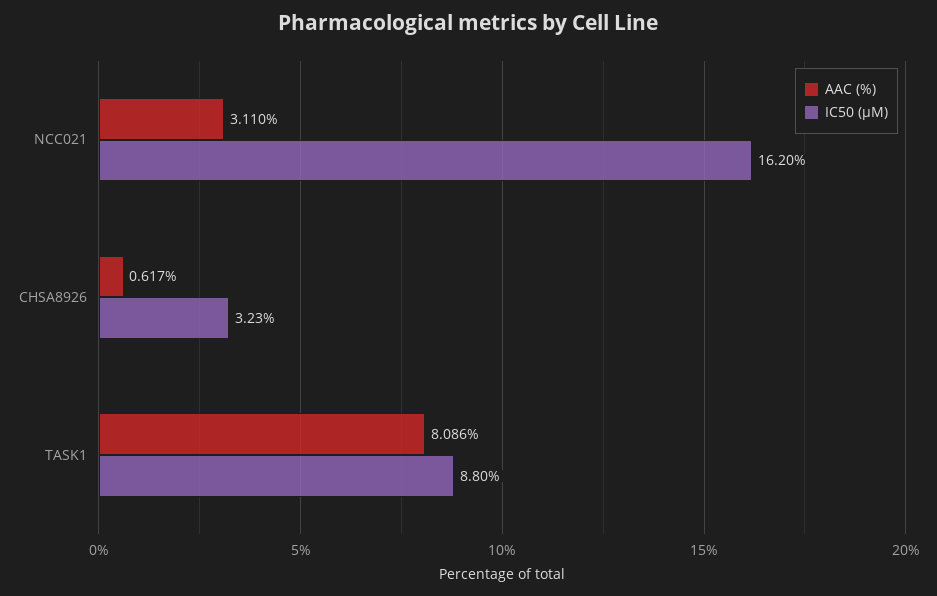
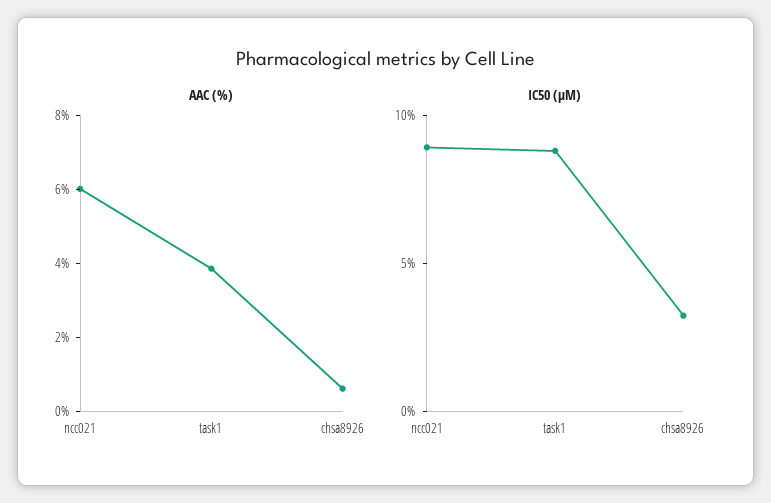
AAC (%), NCC021: 3.11 -> 6
IC50 (µM), NCC021: 16.2 -> 9
AAC (%), TASK1: 8.086 -> 4

